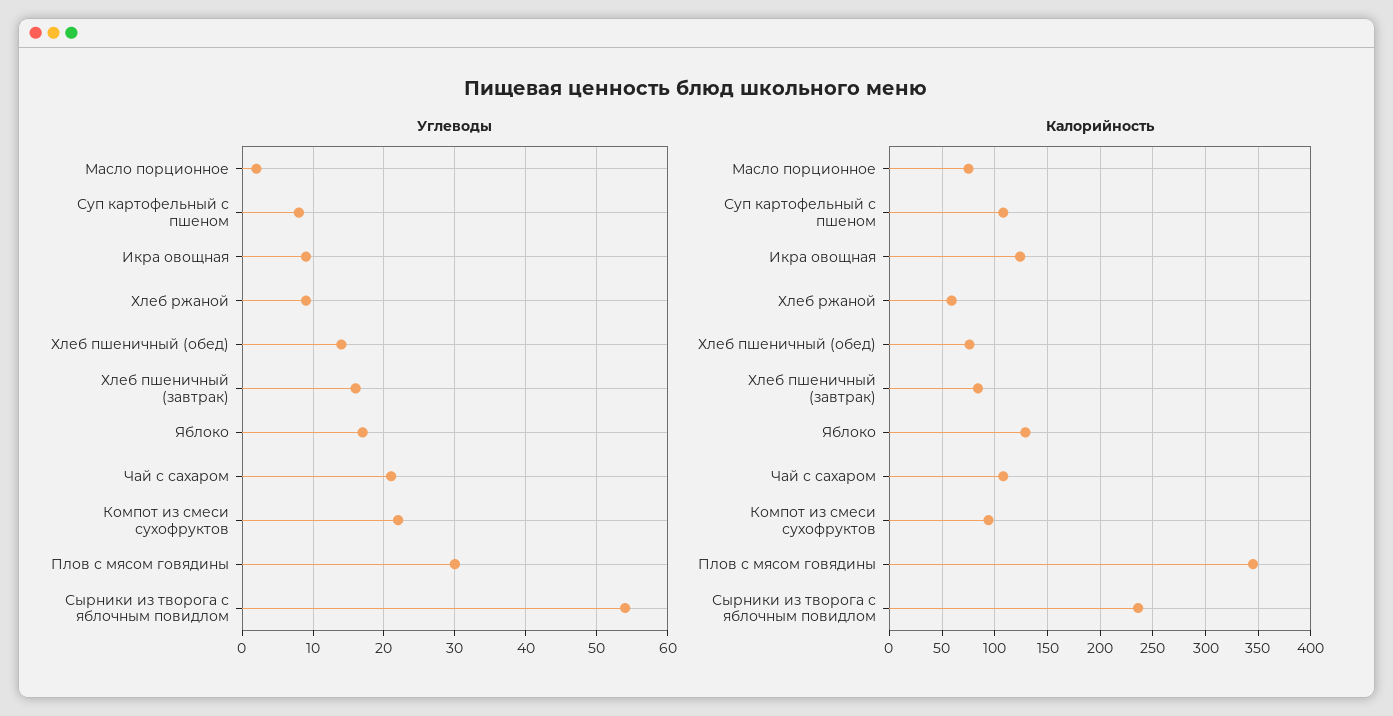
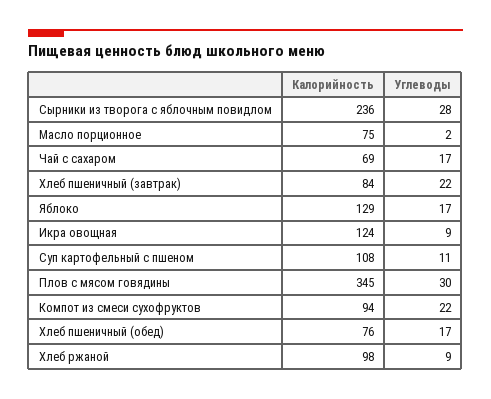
Углеводы, Суп картофельный с пшеном: 8 -> 11
Углеводы, Хлеб пшеничный (обед): 14 -> 17
Углеводы, Хлеб пшеничный (завтрак): 16 -> 22
Углеводы, Чай с сахаром: 21 -> 17
Углеводы, Сырники из творога с яблочным повидлом: 54 -> 28
Калорийность, Хлеб ржаной: 60 -> 98
Калорийность, Чай с сахаром: 110 -> 69

